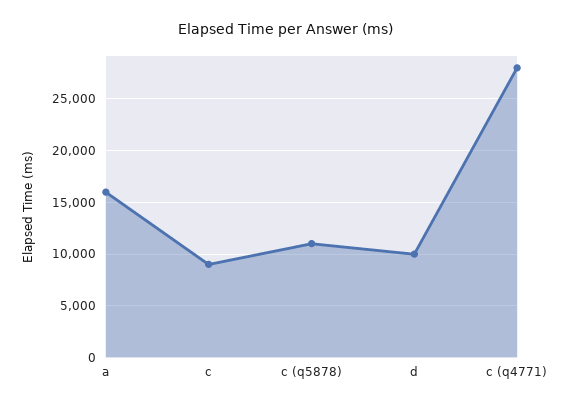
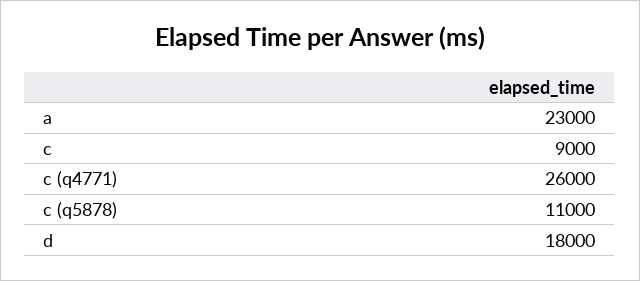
a: 16000 -> 23000
d: 10000 -> 18000
c (q4771): 28000 -> 26000

